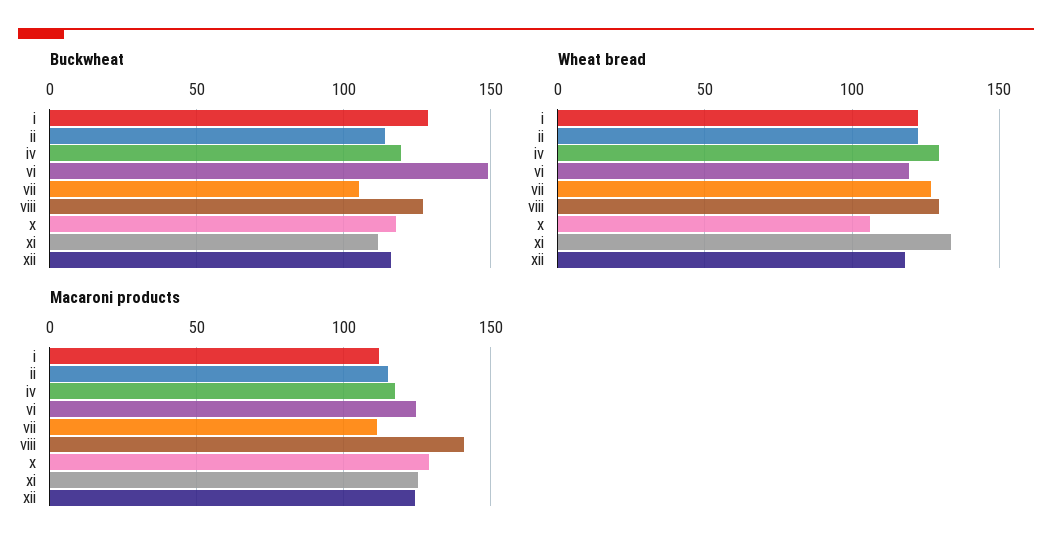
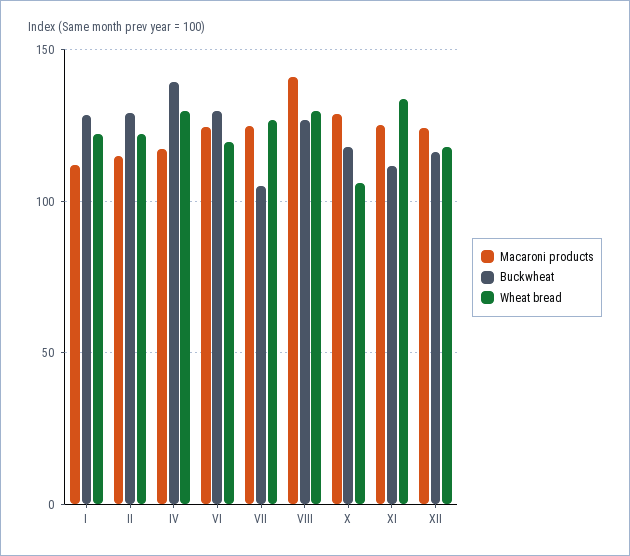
Buckwheat, ii: 115 -> 130
Buckwheat, iv: 120 -> 140
Buckwheat, vi: 150 -> 130
Macaroni products, vii: 110 -> 125

